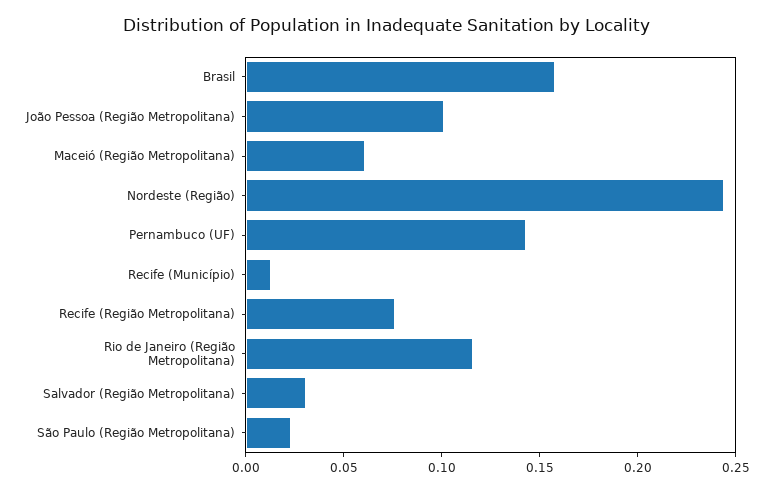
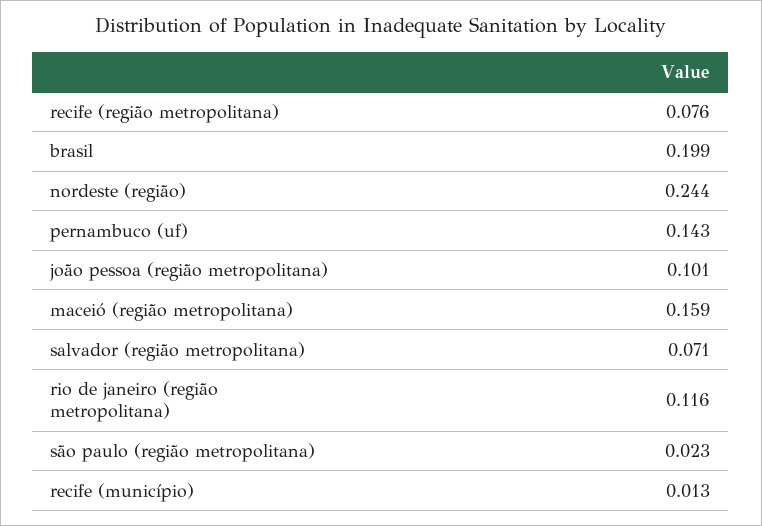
Brasil: 0.16 -> 0.199
Maceió (Região Metropolitana): 0.06 -> 0.159
Salvador (Região Metropolitana): 0.03 -> 0.071

